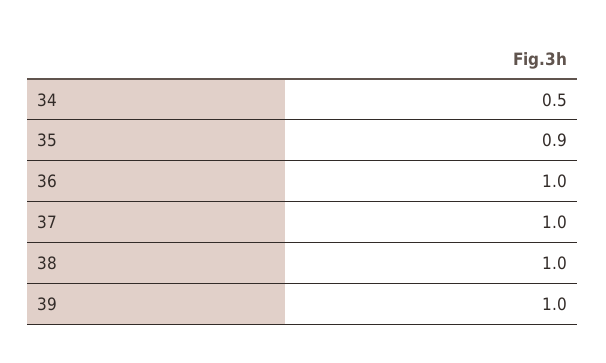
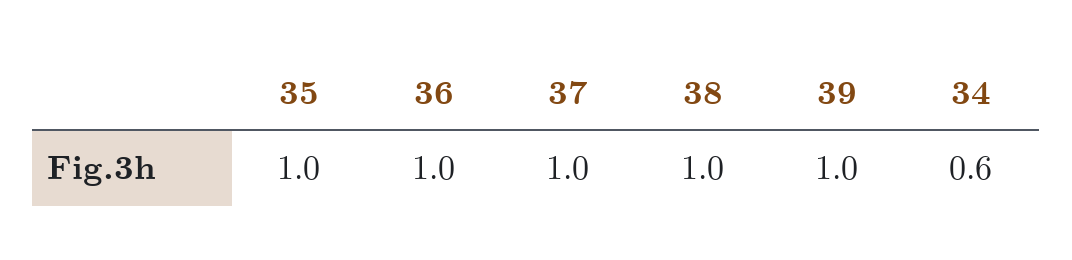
34: 0.5 -> 0.6
35: 0.9 -> 1

